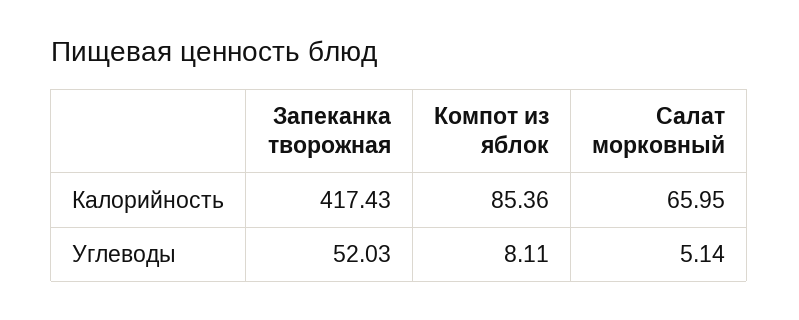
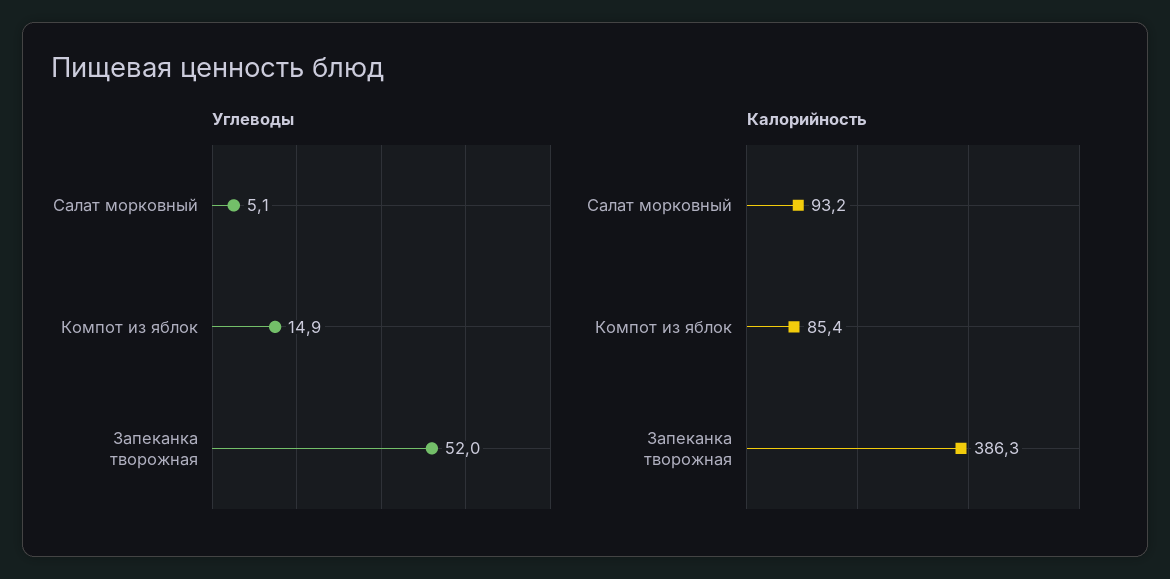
Калорийность, Запеканка творожная: 417.43 -> 386.3
Калорийность, Салат морковный: 65.95 -> 93.2
Углеводы, Компот из яблок: 8.11 -> 14.9

